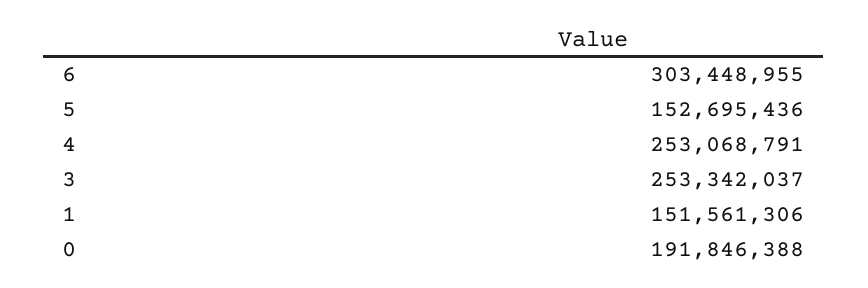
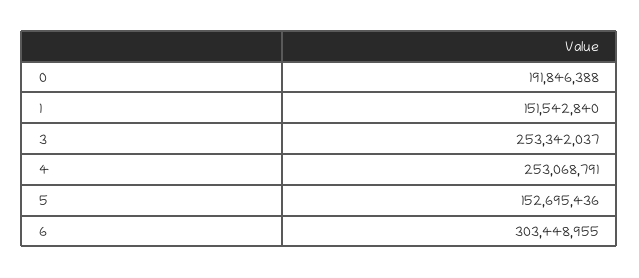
1: 151561306 -> 151542840

